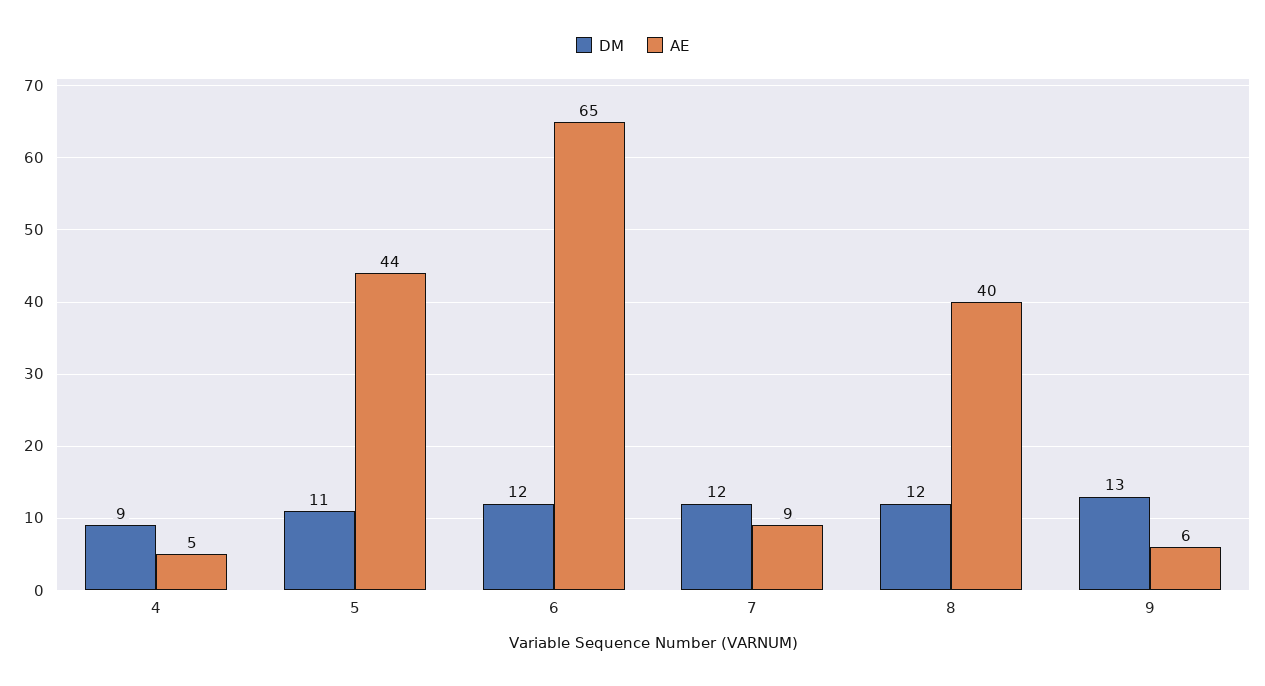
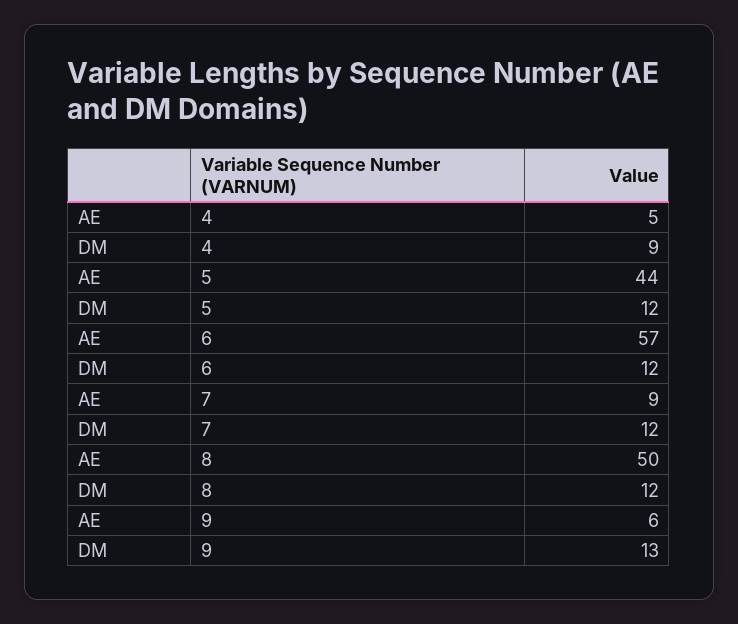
DM, 5: 11 -> 12
AE, 6: 65 -> 57
AE, 8: 40 -> 50

